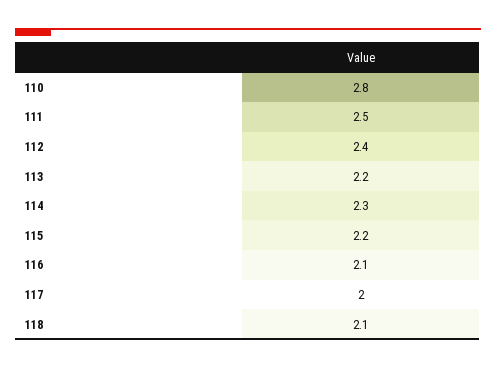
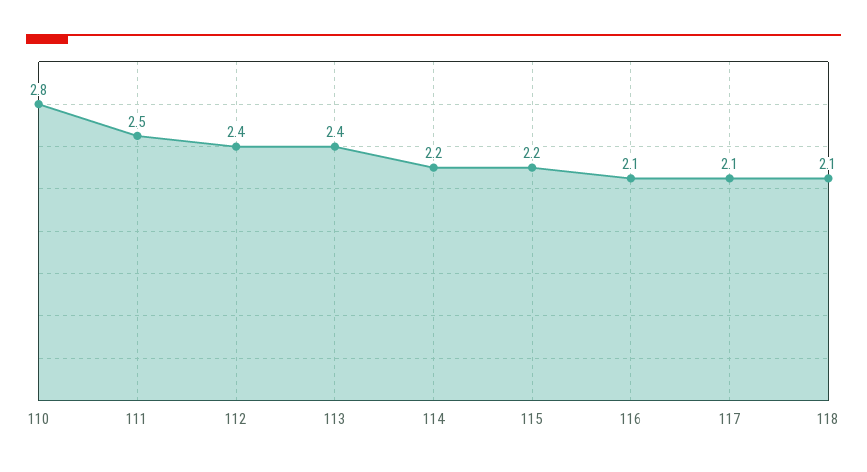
113: 2.2 -> 2.4
114: 2.3 -> 2.2
117: 2 -> 2.1

